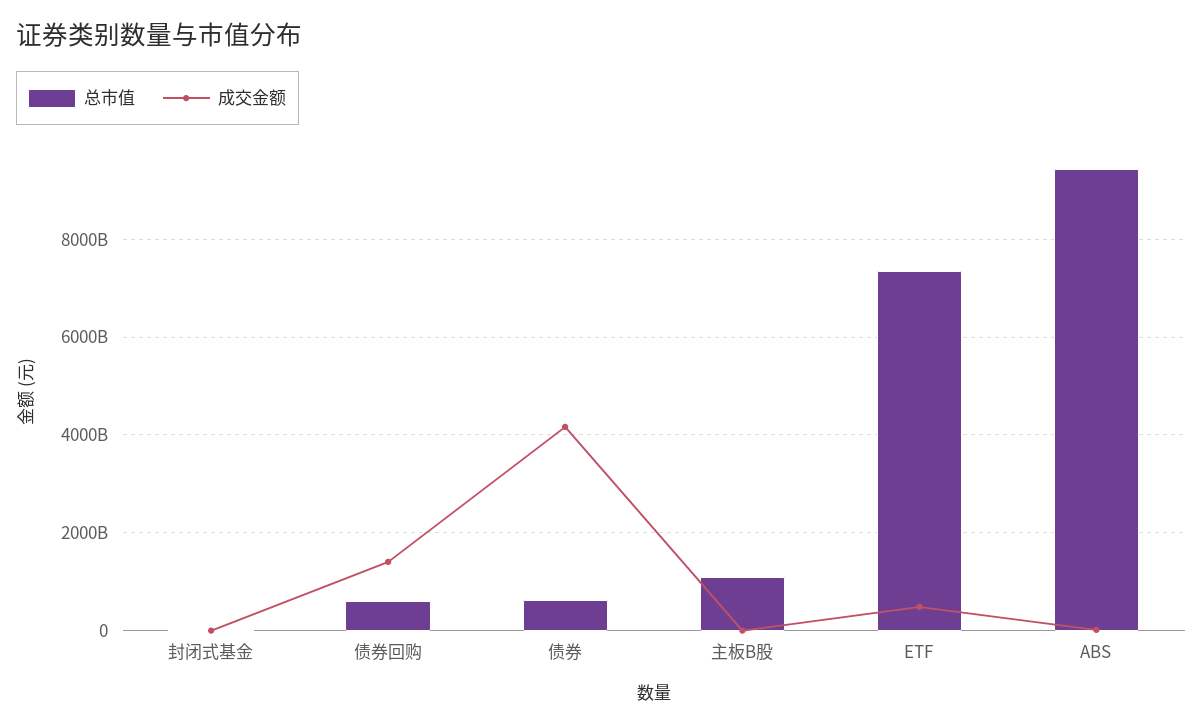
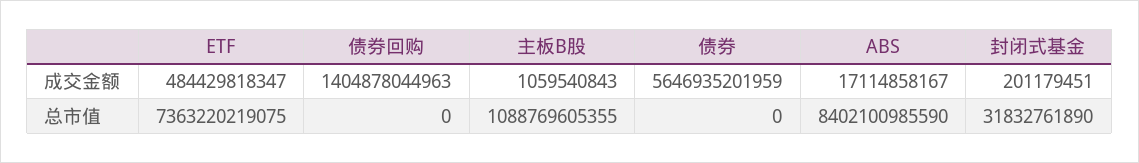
总市值, 债券回购: 600000000000 -> 0
总市值, 债券: 600000000000 -> 0
成交金额, 债券: 4200000000000 -> 5646935201959
总市值, ABS: 9400000000000 -> 8402100985590

